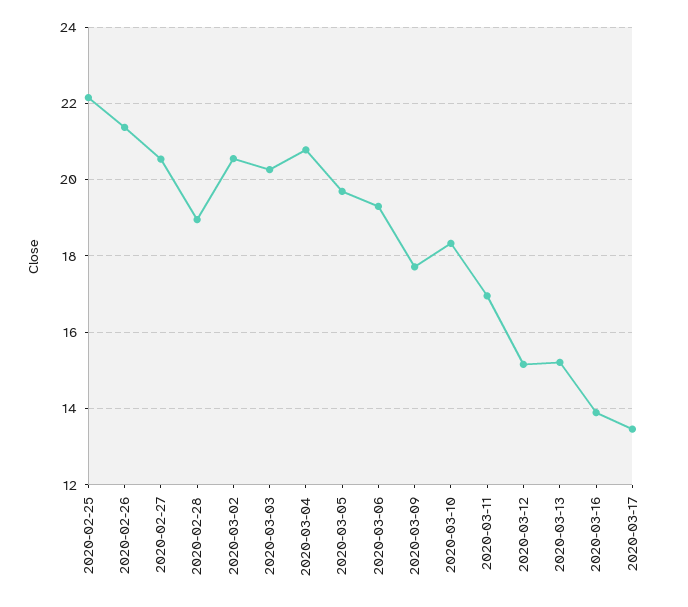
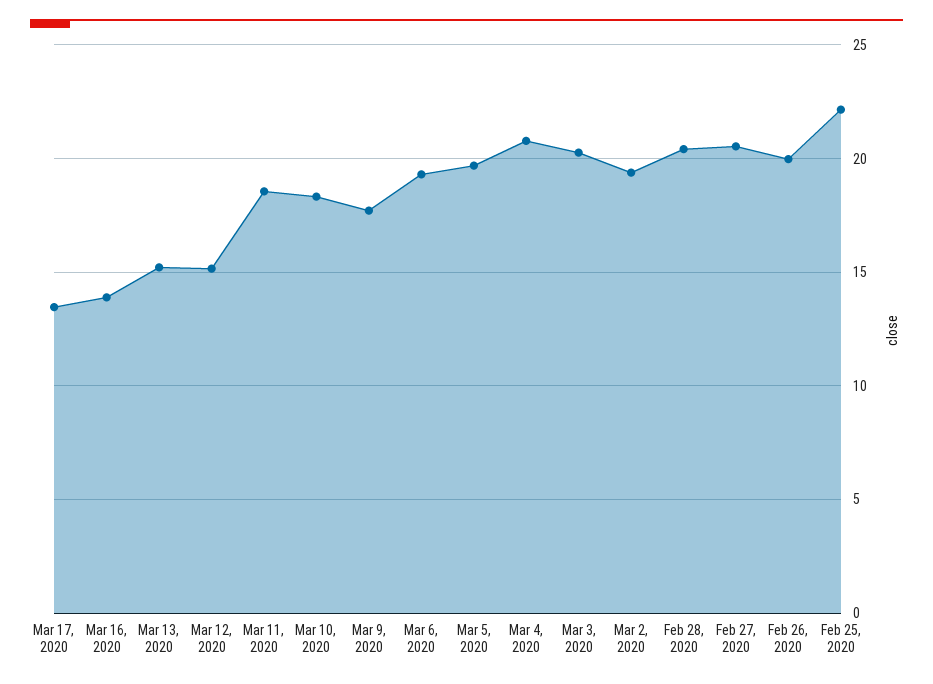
2020-02-26: 21.4 -> 20
2020-02-28: 19 -> 20.5
2020-03-02: 20.6 -> 19.5
2020-03-11: 17 -> 18.5

